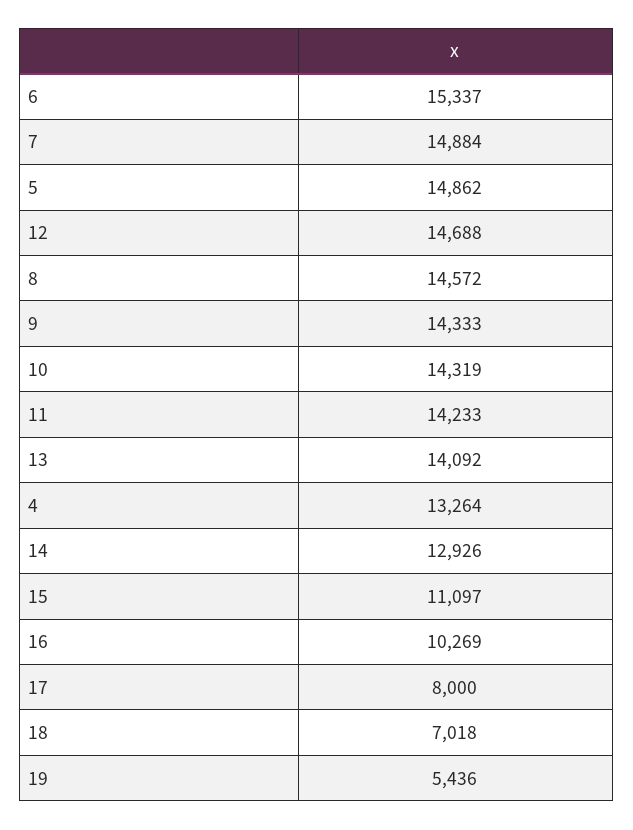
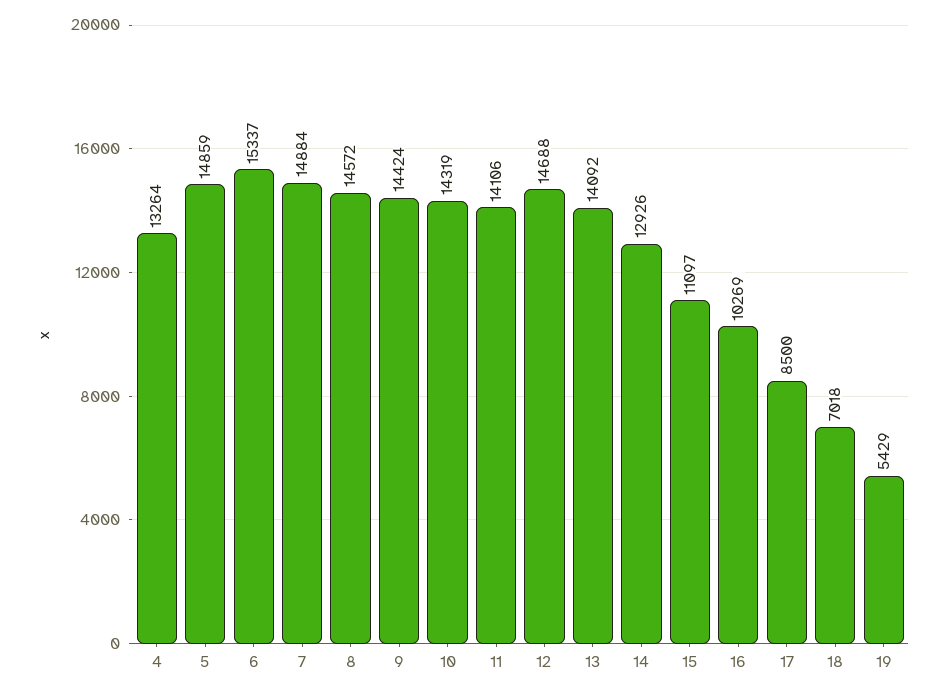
5: 14862 -> 14859
9: 14333 -> 14424
11: 14233 -> 14106
17: 8000 -> 8500
19: 5436 -> 5429

